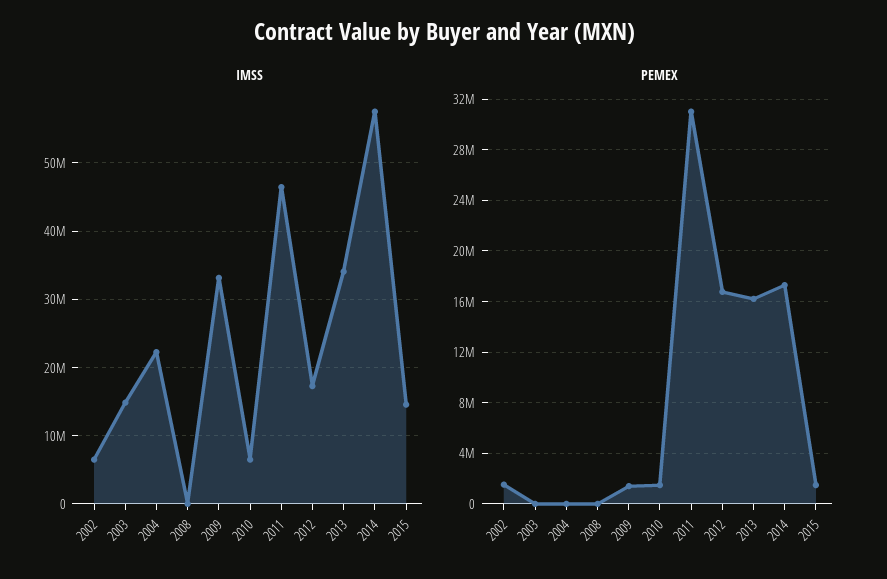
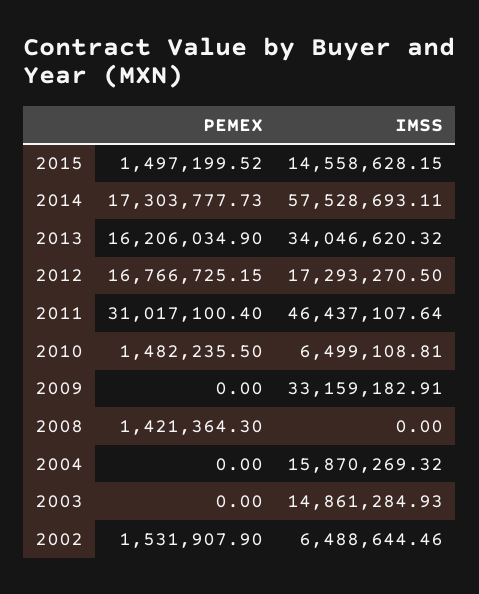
IMSS, 2004: 22000000 -> 15870269.32
PEMEX, 2008: 0 -> 1421364.3
PEMEX, 2009: 1500000 -> 0

